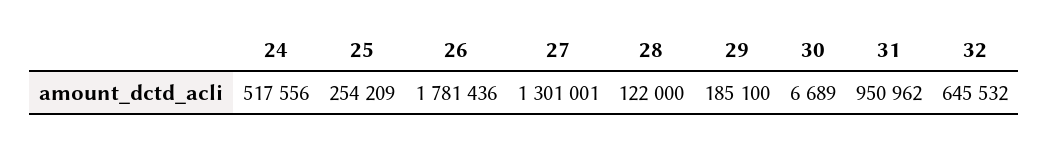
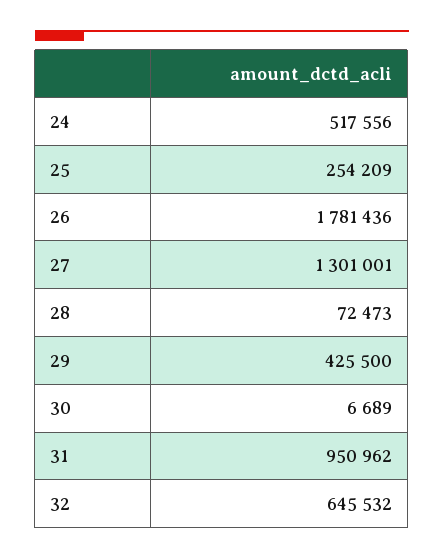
28: 122000 -> 72473
29: 185100 -> 425500

